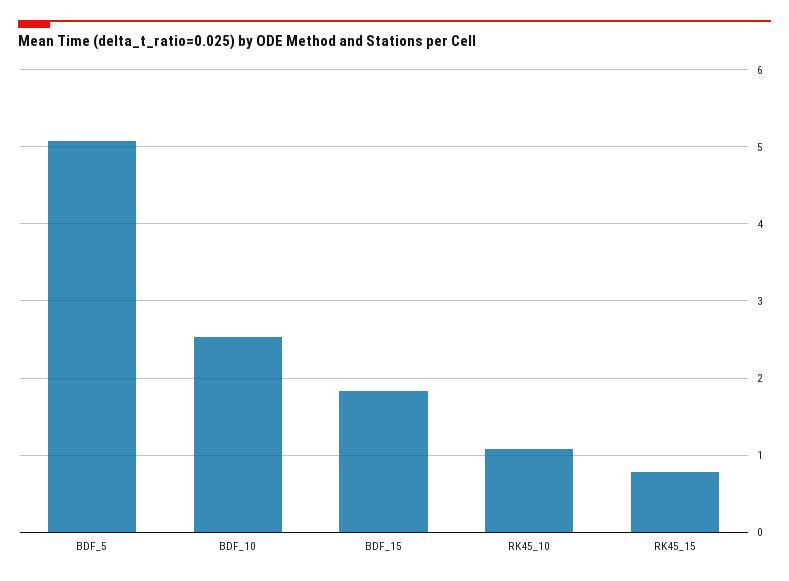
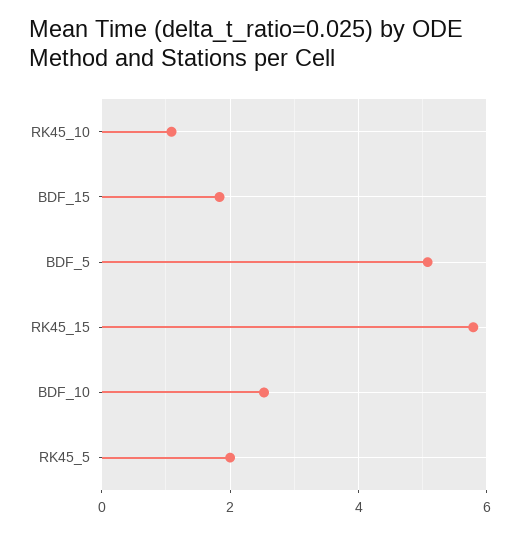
RK45_15: 0.8 -> 5.8
RK45_5: none -> 2

